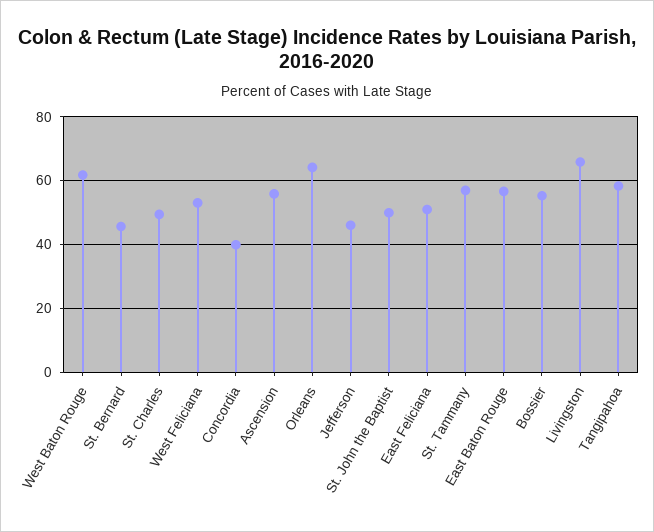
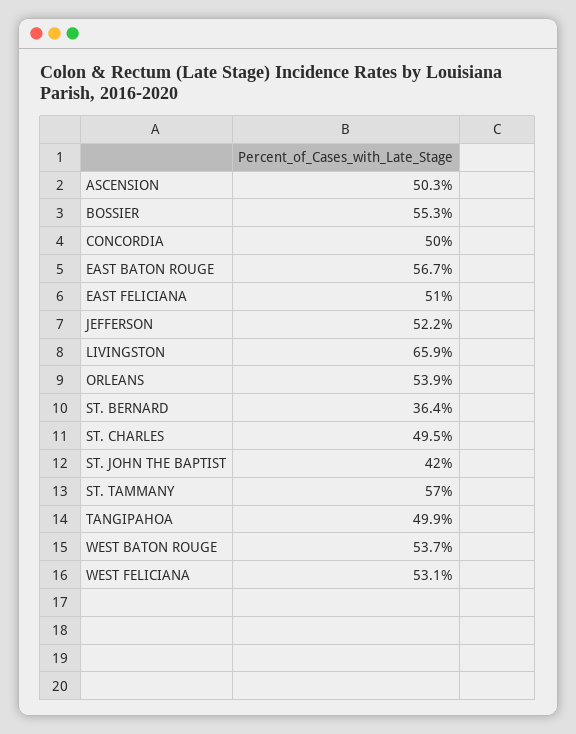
West Baton Rouge: 62 -> 53.7
St. Bernard: 46 -> 36.4
Concordia: 40 -> 50
Ascension: 56 -> 50.3
Orleans: 64 -> 53.9
Jefferson: 46 -> 52.2
St. John the Baptist: 50 -> 42
Tangipahoa: 58 -> 49.9

